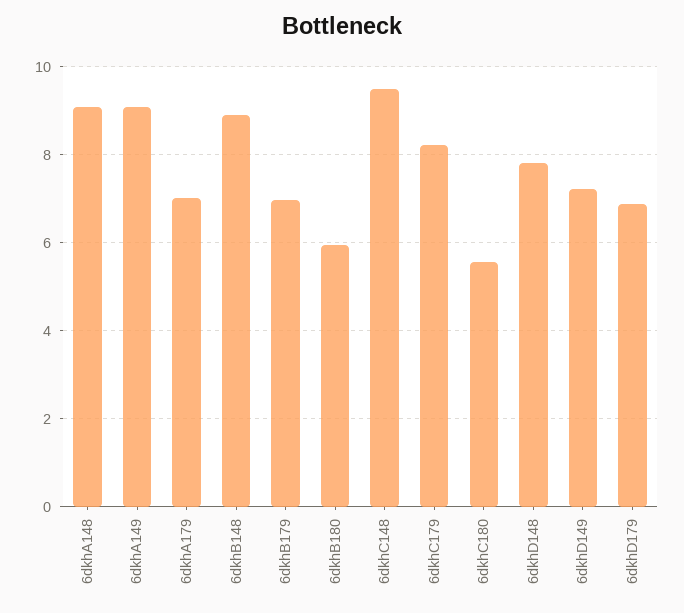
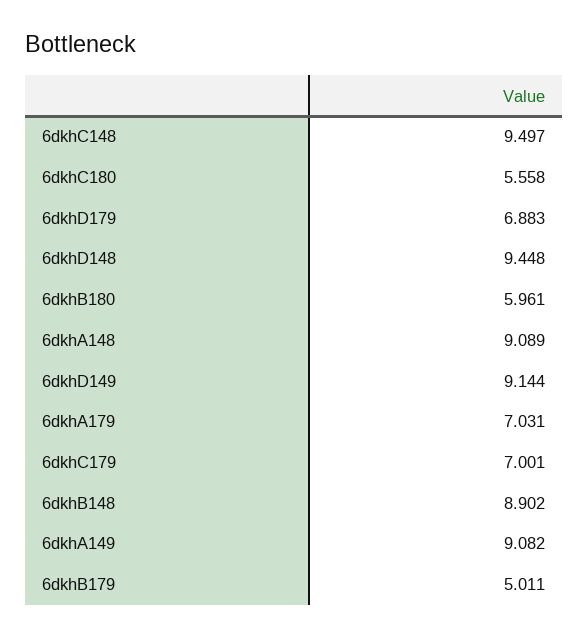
6dkhB179: 7 -> 5.011
6dkhC179: 8.2 -> 7.001
6dkhD148: 7.8 -> 9.448
6dkhD149: 7.2 -> 9.144

